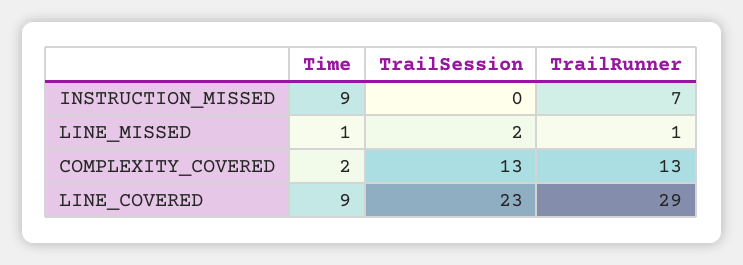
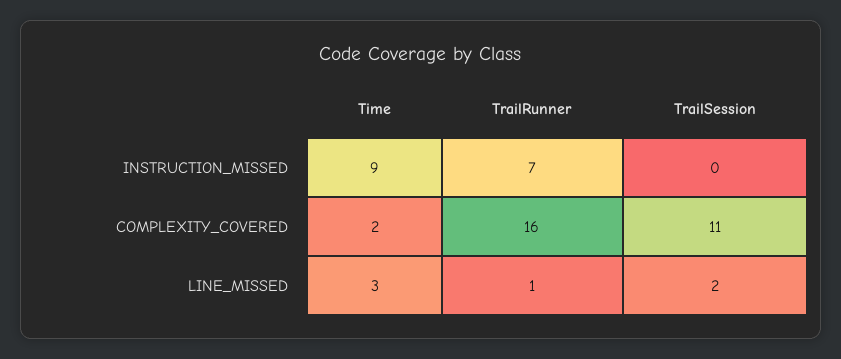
Time, LINE_MISSED: 1 -> 3
TrailSession, COMPLEXITY_COVERED: 13 -> 11
TrailRunner, COMPLEXITY_COVERED: 13 -> 16
Time, LINE_COVERED: 9 -> none
TrailSession, LINE_COVERED: 23 -> none
TrailRunner, LINE_COVERED: 29 -> none

